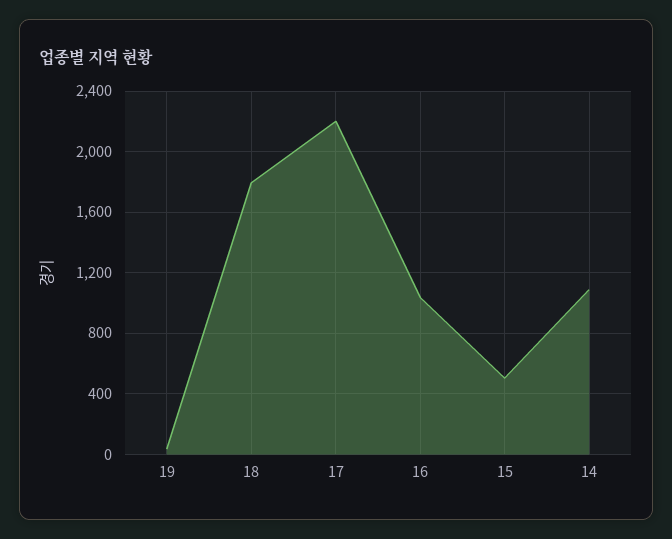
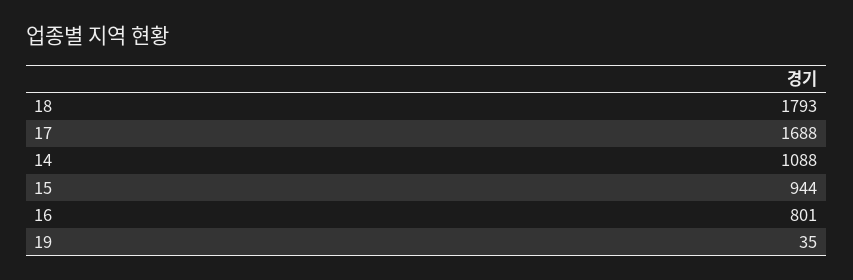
17: 2200 -> 1688
16: 1050 -> 801
15: 500 -> 944

